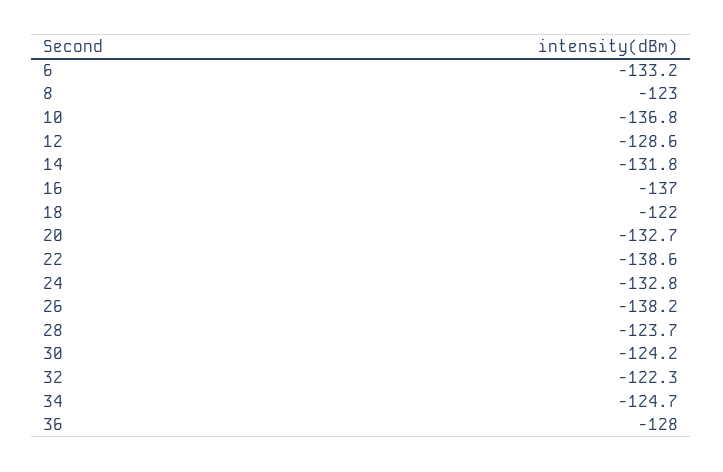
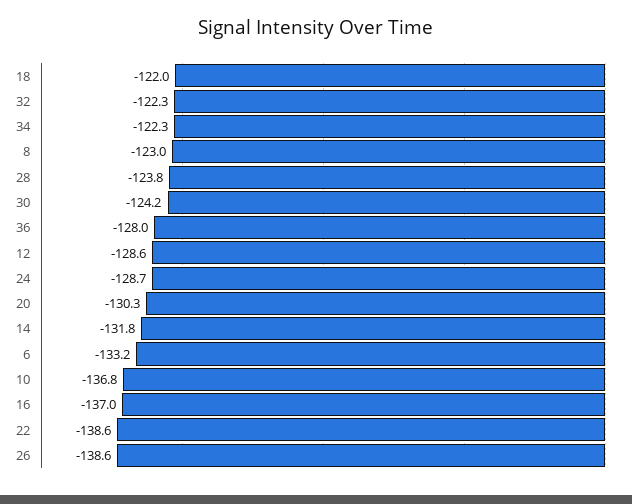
20: -132.7 -> -130.3
24: -132.8 -> -128.7
26: -138.2 -> -138.6
28: -123.7 -> -123.8
34: -124.7 -> -122.3

